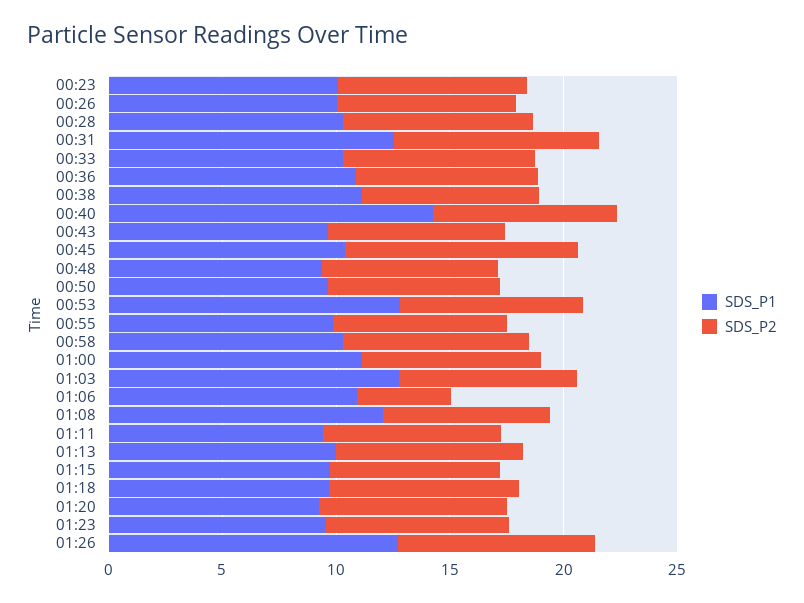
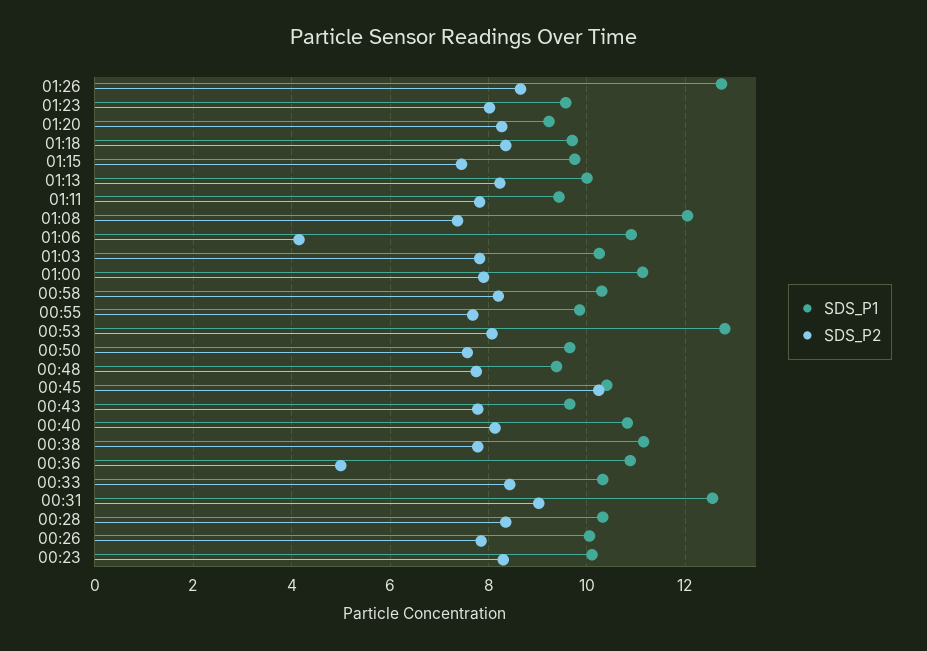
SDS_P2, 00:36: 8 -> 5
SDS_P1, 00:40: 14 -> 10.8
SDS_P1, 01:03: 13 -> 10.2

